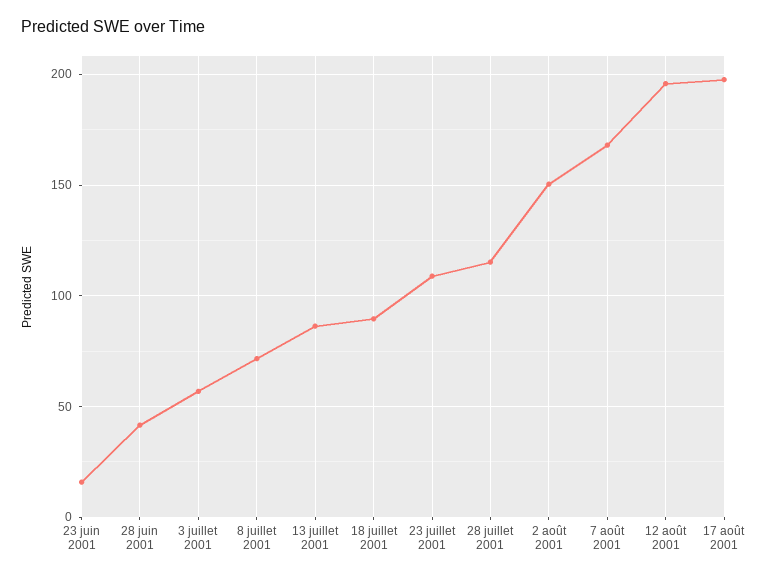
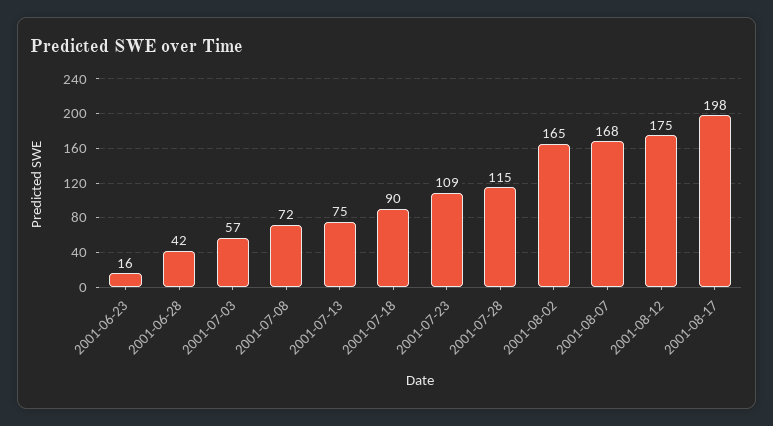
13 juillet 2001: 85 -> 75
2 août 2001: 150 -> 165
12 août 2001: 195 -> 175

